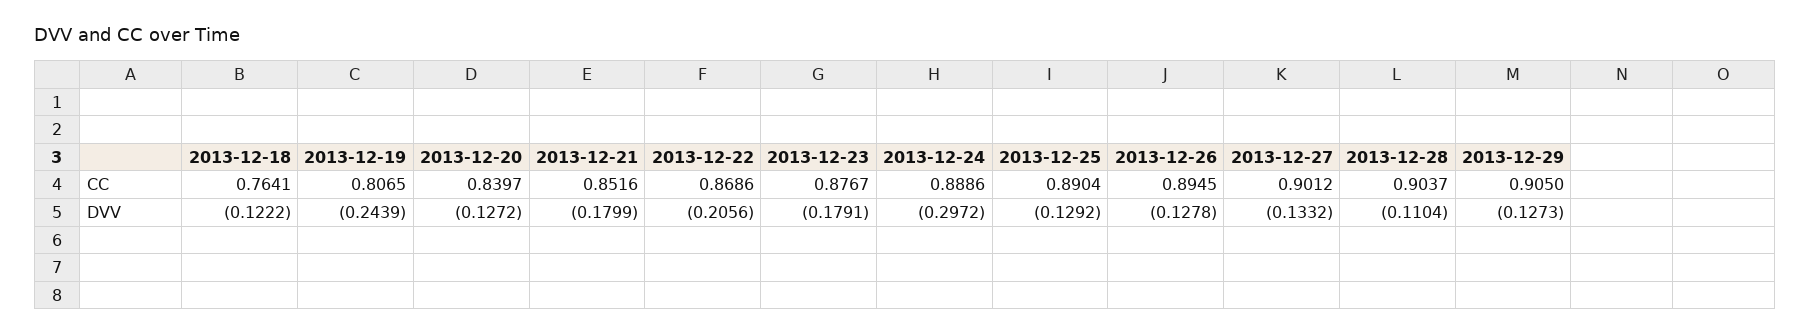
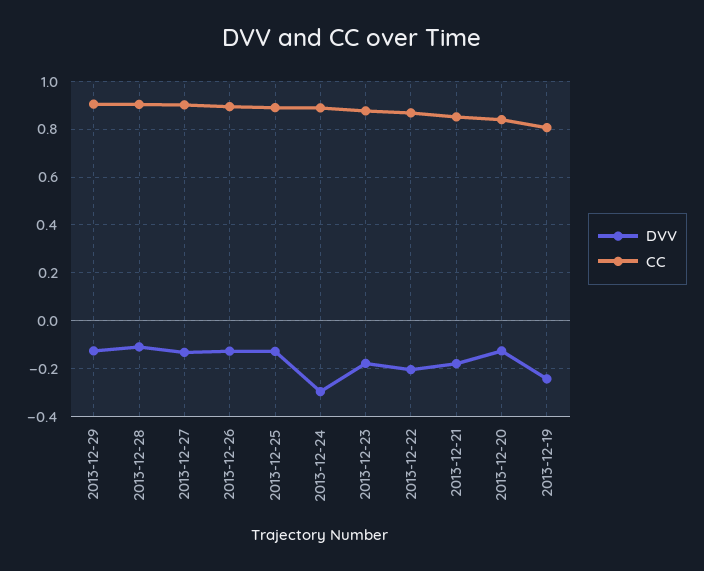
CC, 2013-12-18: 0.7641 -> none
DVV, 2013-12-18: -0.1222 -> none

